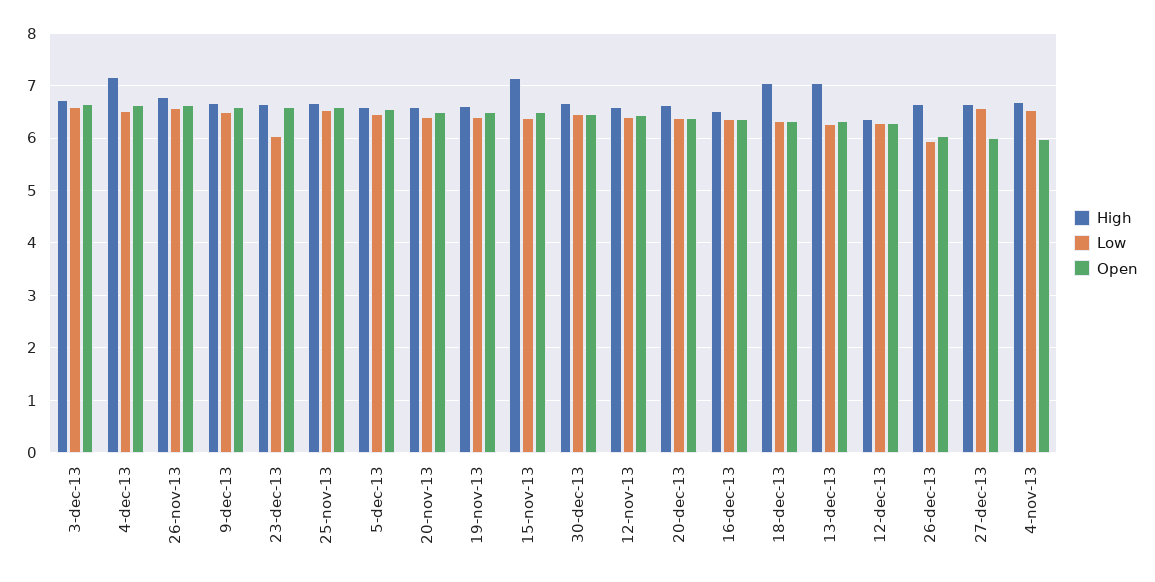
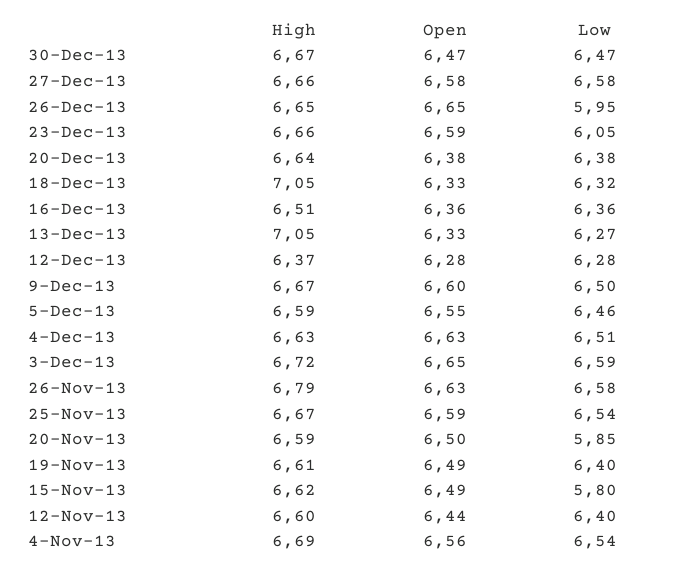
High, 4-dec-13: 7.2 -> 6.63
Low, 20-nov-13: 6.4 -> 5.85
High, 15-nov-13: 7.2 -> 6.62
Low, 15-nov-13: 6.4 -> 5.8
Open, 26-dec-13: 6 -> 6.65
Open, 27-dec-13: 6 -> 6.58
Open, 4-nov-13: 6 -> 6.56

